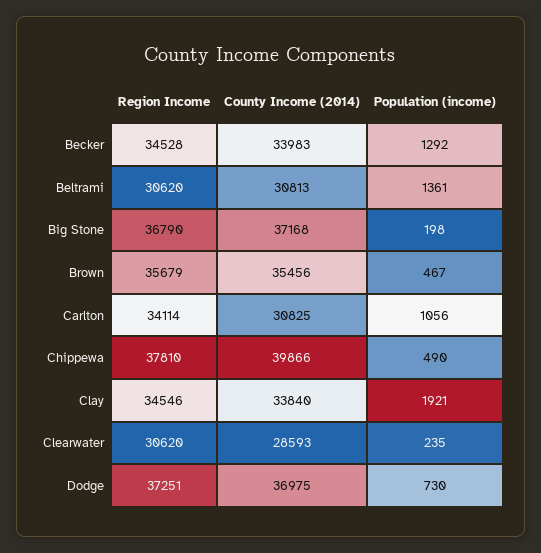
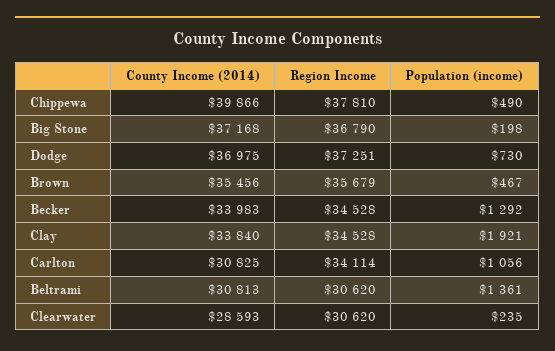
Region Income, Clay: 34546 -> 34528

